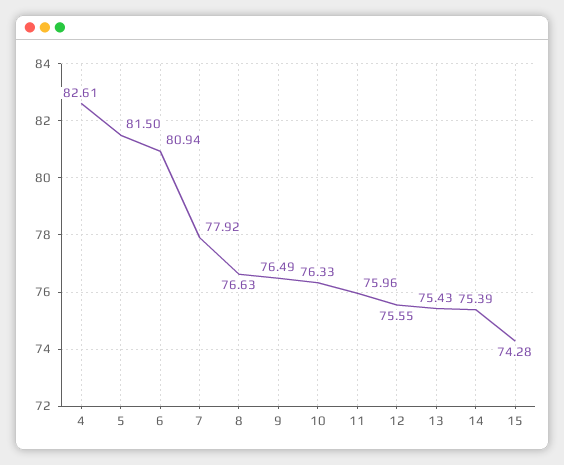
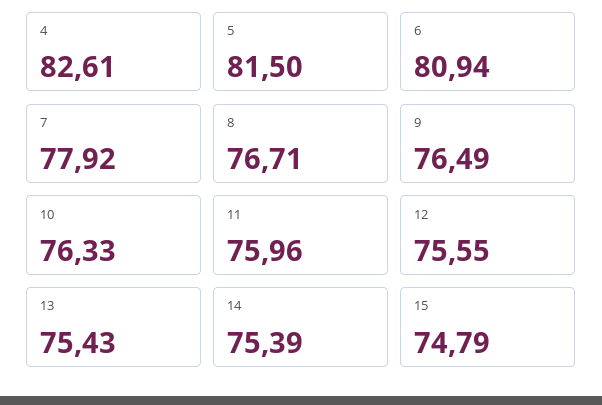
8: 76.63 -> 76.71
15: 74.28 -> 74.79

